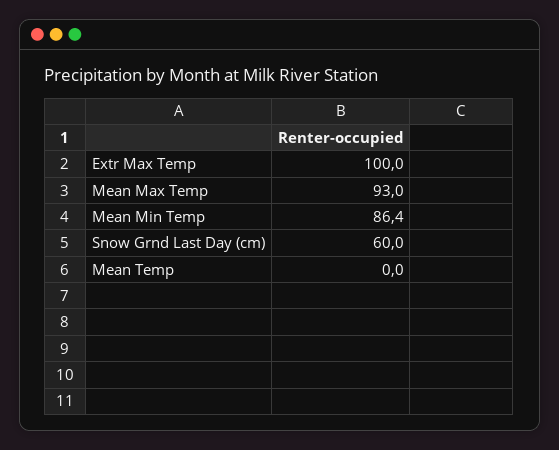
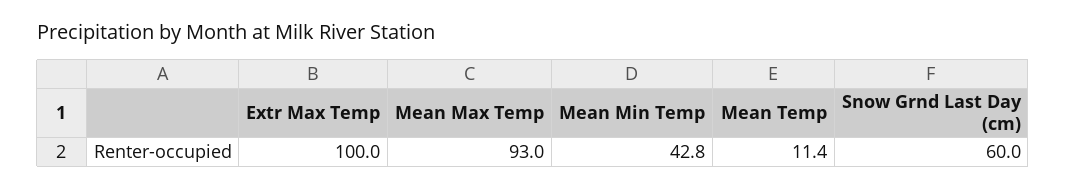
Mean Min Temp: 86.4 -> 42.8
Mean Temp: 0 -> 11.4

